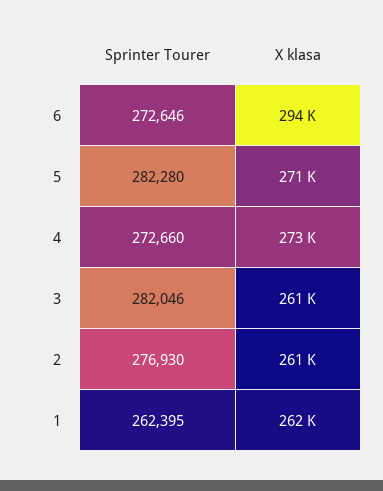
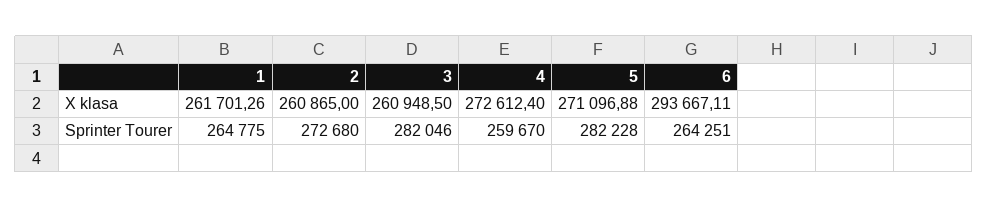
Sprinter Tourer, 6: 272646 -> 264251
Sprinter Tourer, 5: 282280 -> 282228
Sprinter Tourer, 4: 272660 -> 259670
Sprinter Tourer, 2: 276930 -> 272680
Sprinter Tourer, 1: 262395 -> 264775

